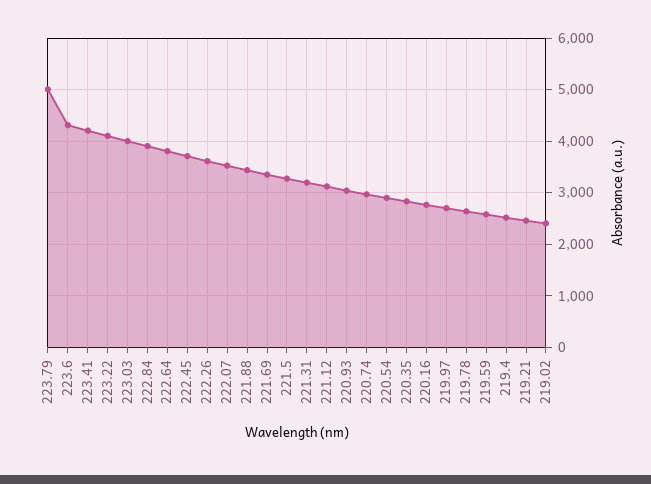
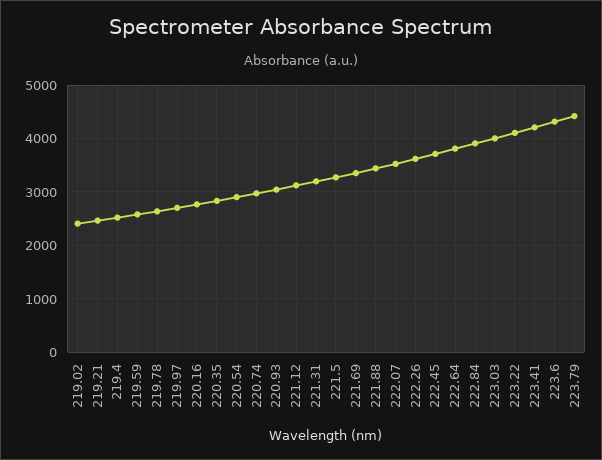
223.79: 5000 -> 4400

